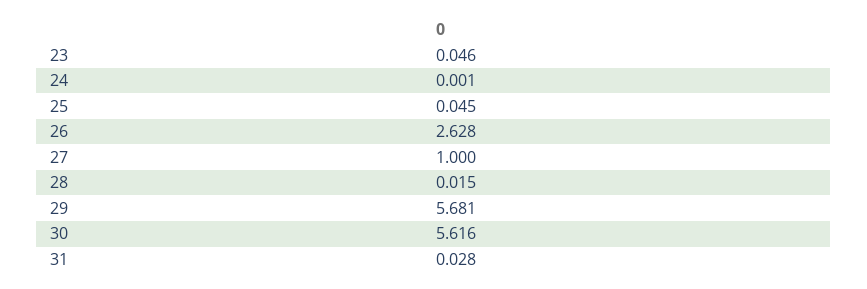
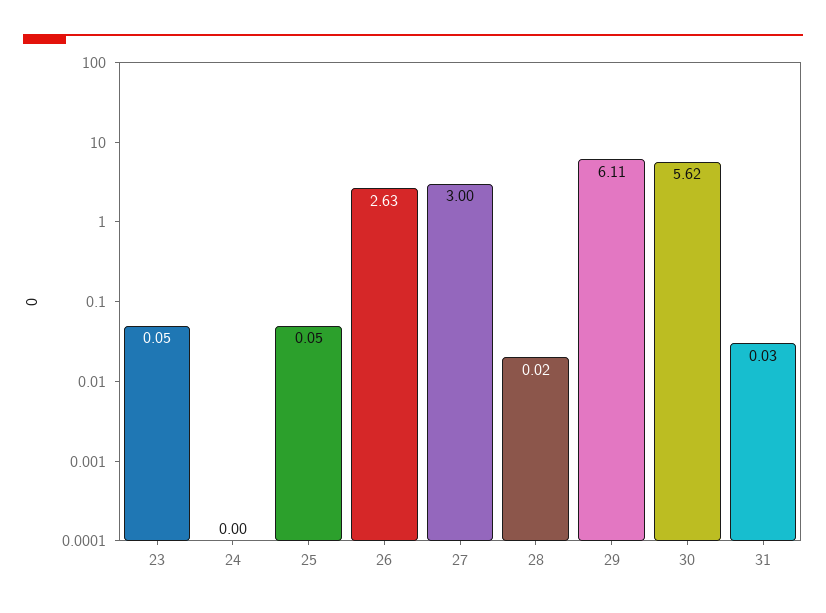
27: 1 -> 3
29: 5.681 -> 6.11

